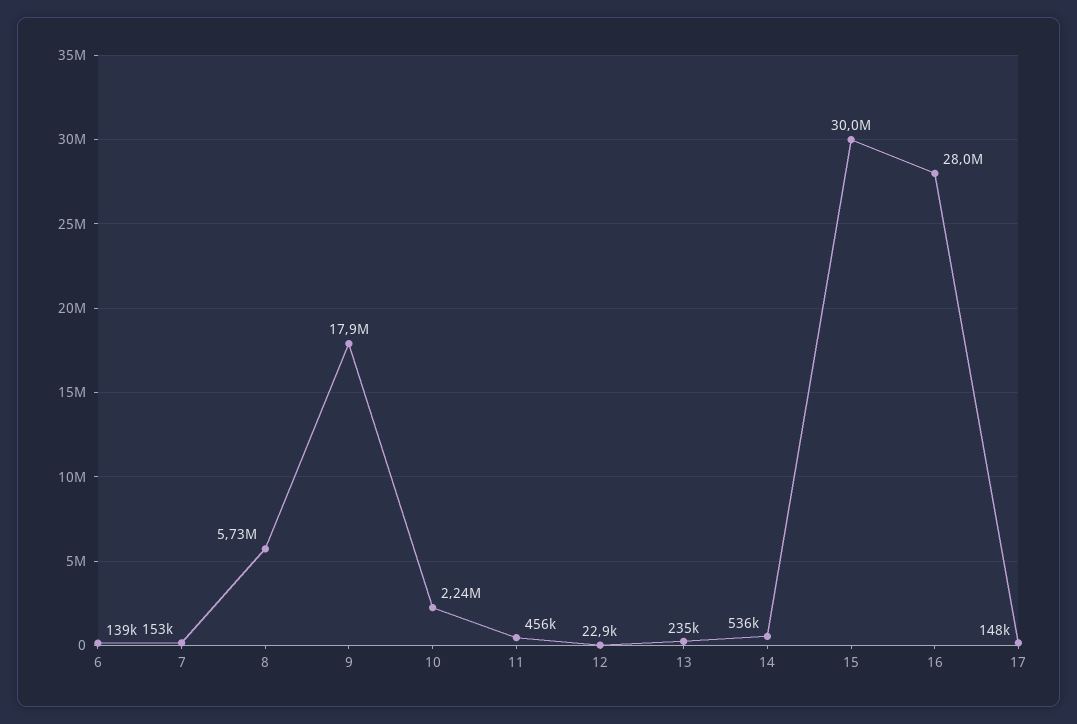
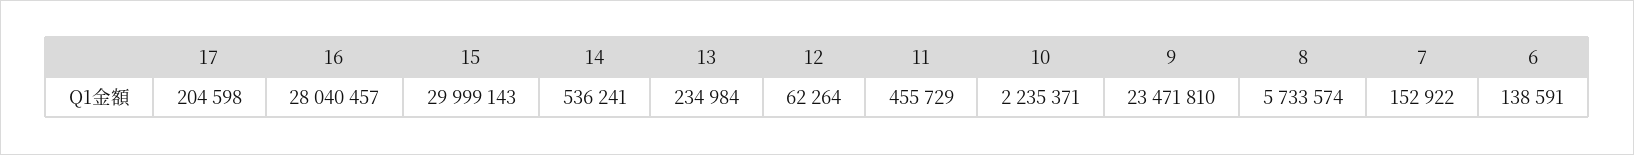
9: 17900000 -> 23471810
12: 22900 -> 62264
17: 148000 -> 204598

